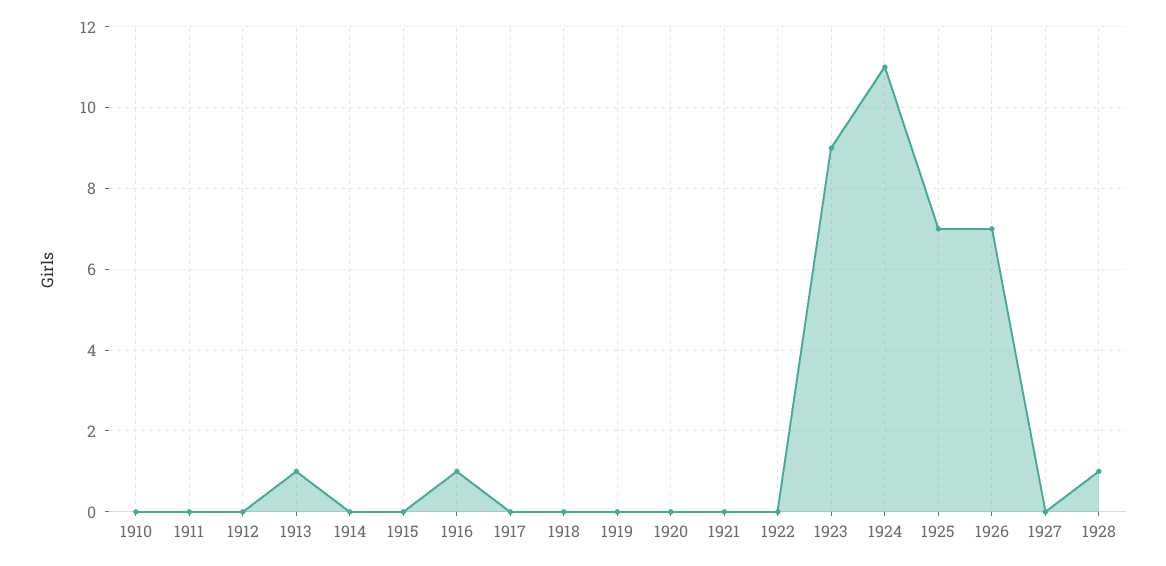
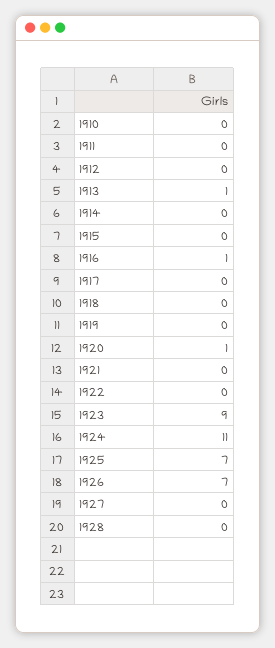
1920: 0 -> 1
1928: 1 -> 0

